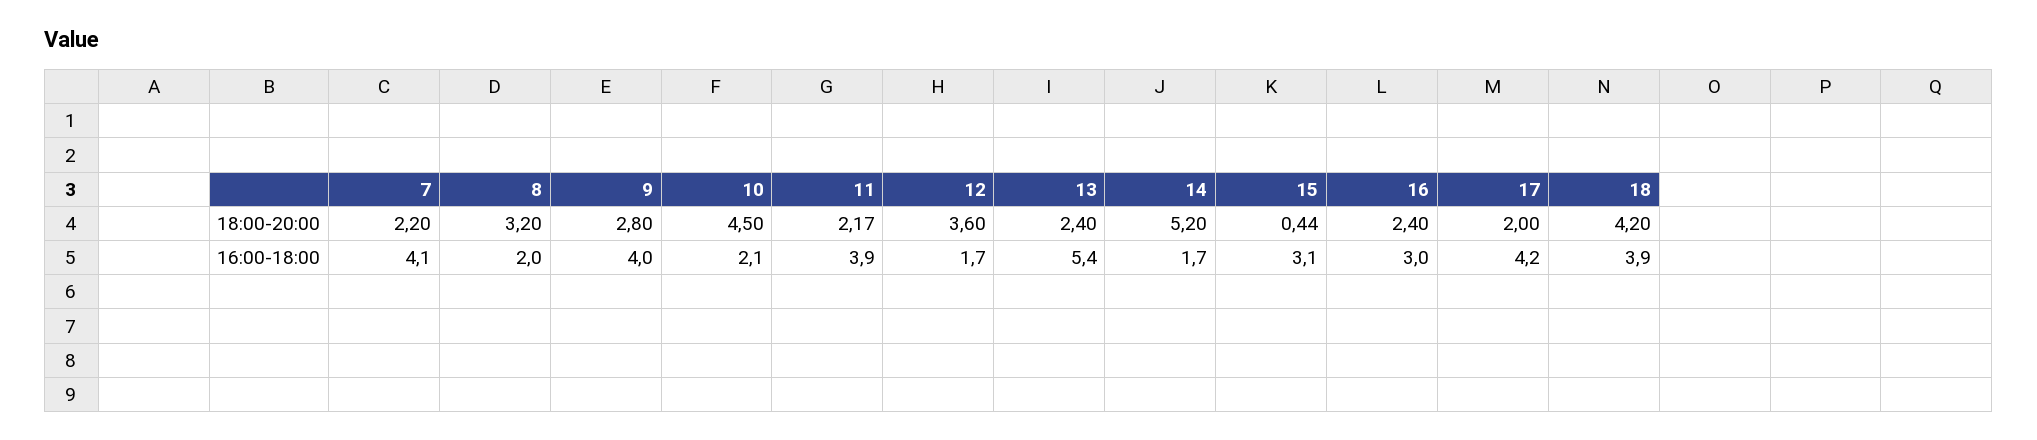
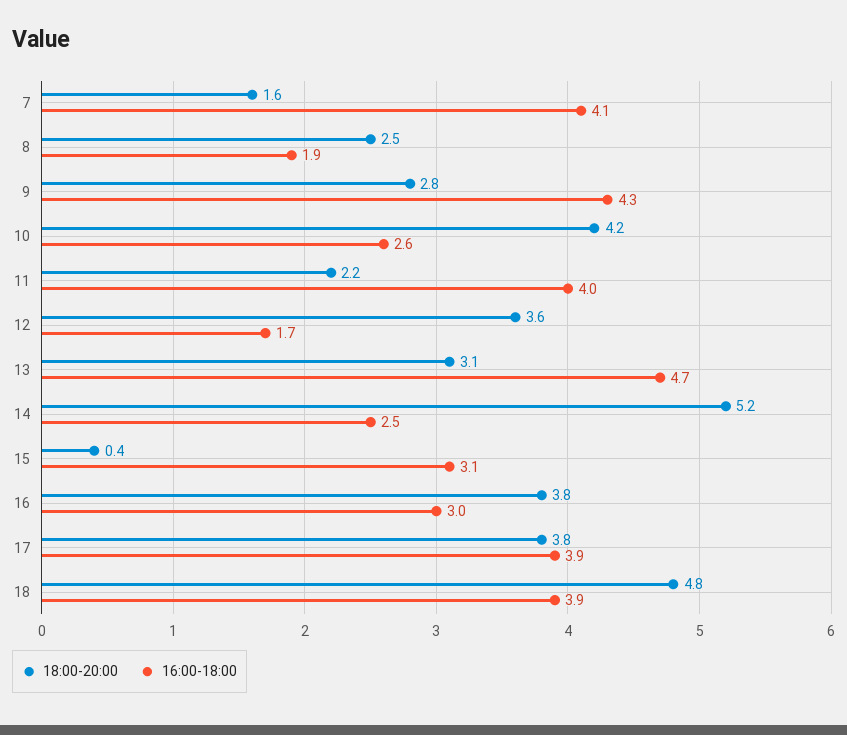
18:00-20:00, 7: 2.2 -> 1.6
18:00-20:00, 8: 3.2 -> 2.5
18:00-20:00, 10: 4.5 -> 4.2
18:00-20:00, 13: 2.4 -> 3.1
18:00-20:00, 16: 2.4 -> 3.8
18:00-20:00, 17: 2 -> 3.8
18:00-20:00, 18: 4.2 -> 4.8
16:00-18:00, 8: 2 -> 1.9
16:00-18:00, 9: 4 -> 4.3
16:00-18:00, 10: 2.1 -> 2.6
16:00-18:00, 11: 3.9 -> 4
16:00-18:00, 13: 5.4 -> 4.7
16:00-18:00, 14: 1.7 -> 2.5
16:00-18:00, 17: 4.2 -> 3.9

